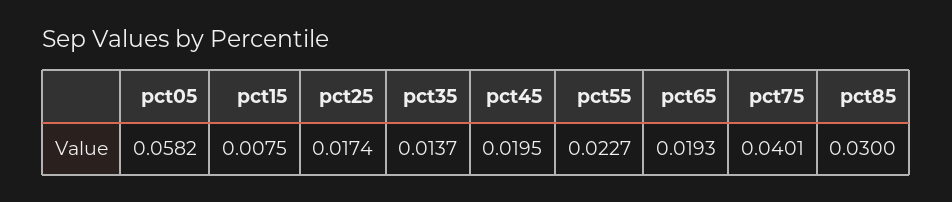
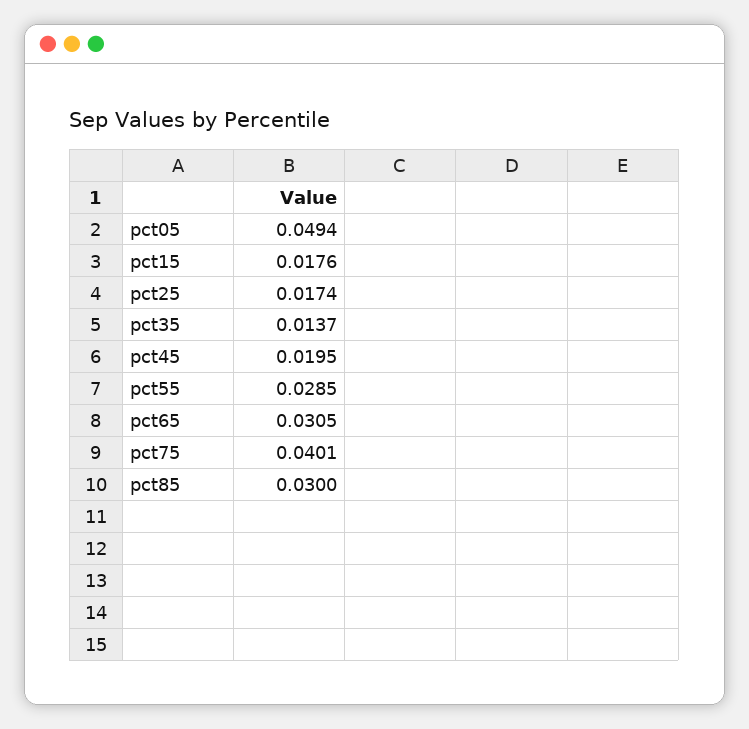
pct05: 0.0582 -> 0.0494
pct15: 0.0075 -> 0.0176
pct55: 0.0227 -> 0.0285
pct65: 0.0193 -> 0.0305

